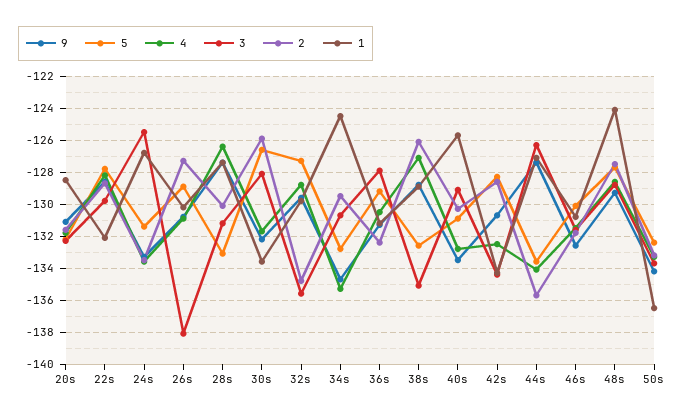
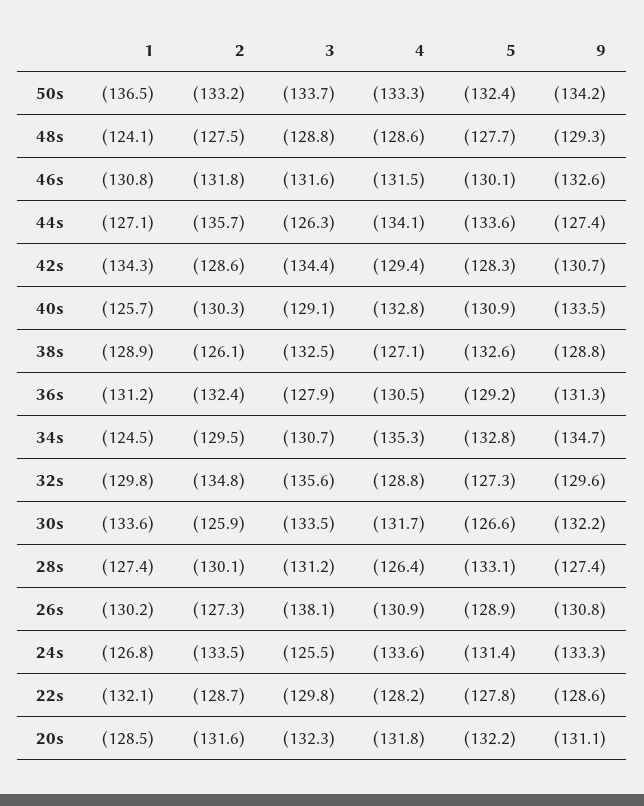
3, 30s: -128 -> -133.5
3, 38s: -135 -> -132.5
4, 42s: -132.5 -> -129.4

